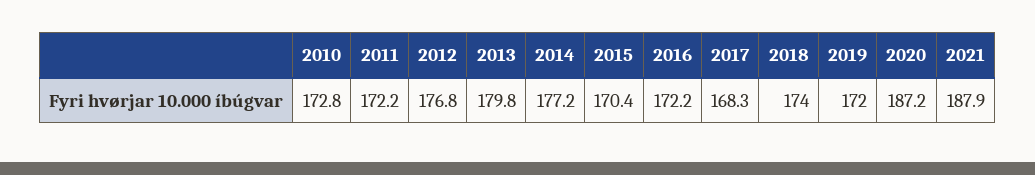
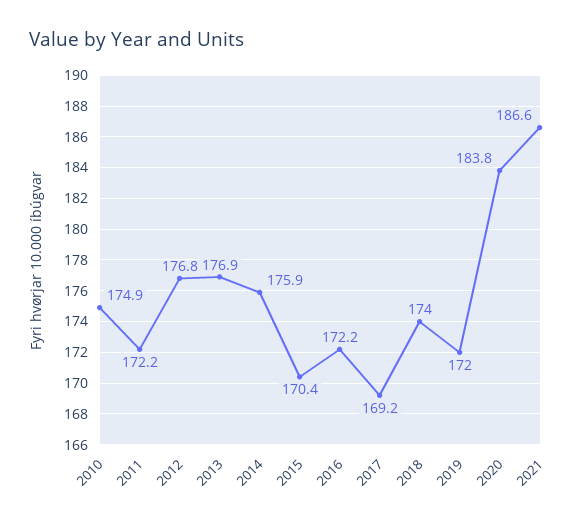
2010: 172.8 -> 174.9
2013: 179.8 -> 176.9
2014: 177.2 -> 175.9
2017: 168.3 -> 169.2
2020: 187.2 -> 183.8
2021: 187.9 -> 186.6

